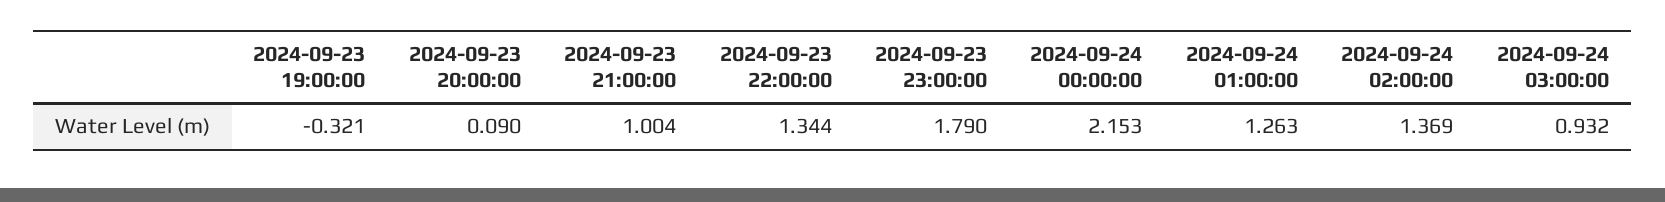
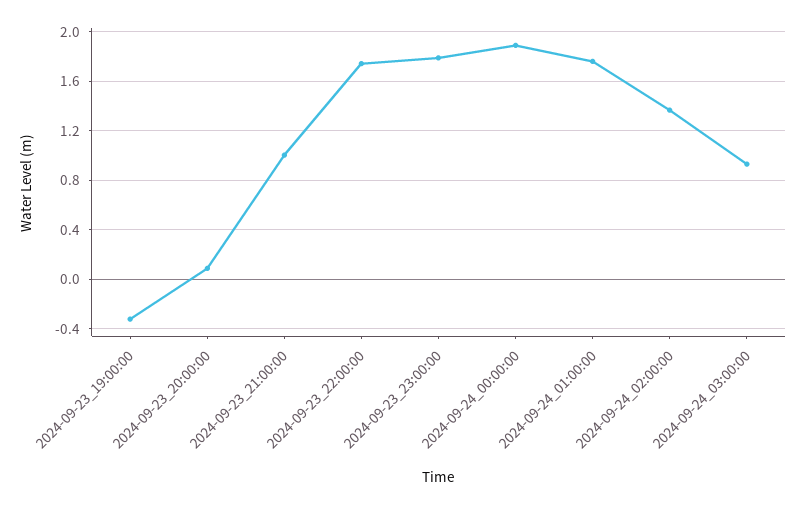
2024-09-23 22:00:00: 1.344 -> 1.75
2024-09-24 00:00:00: 2.153 -> 1.9
2024-09-24 01:00:00: 1.263 -> 1.75

